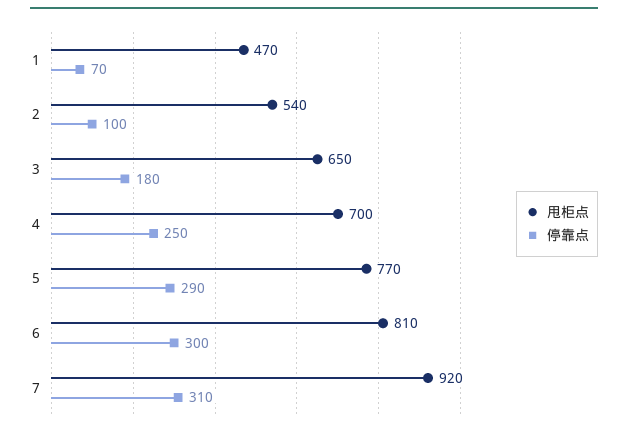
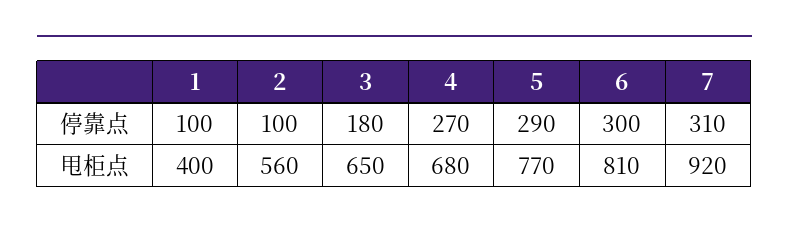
甩柜点, 1: 470 -> 400
停靠点, 1: 70 -> 100
甩柜点, 2: 540 -> 560
甩柜点, 4: 700 -> 680
停靠点, 4: 250 -> 270

